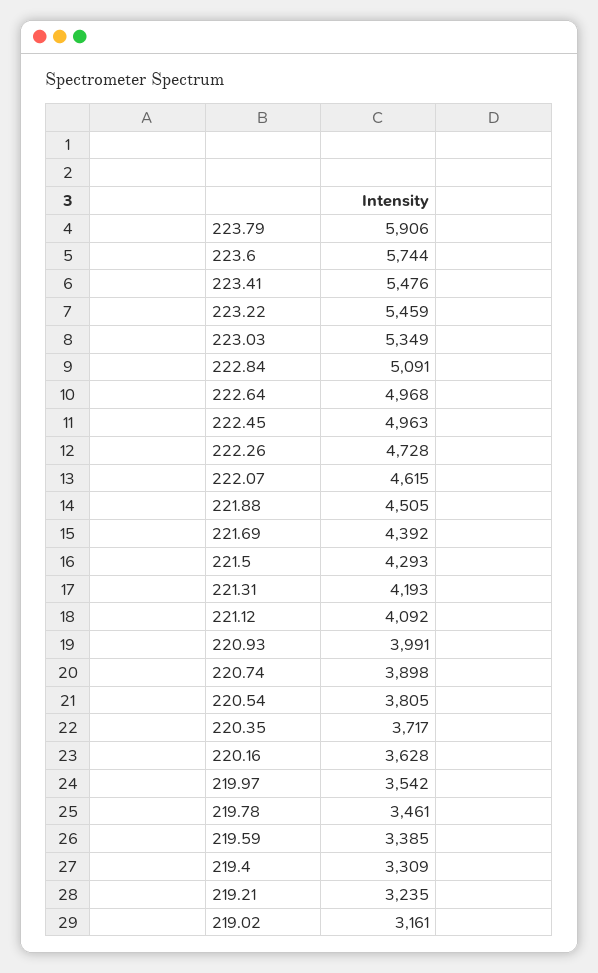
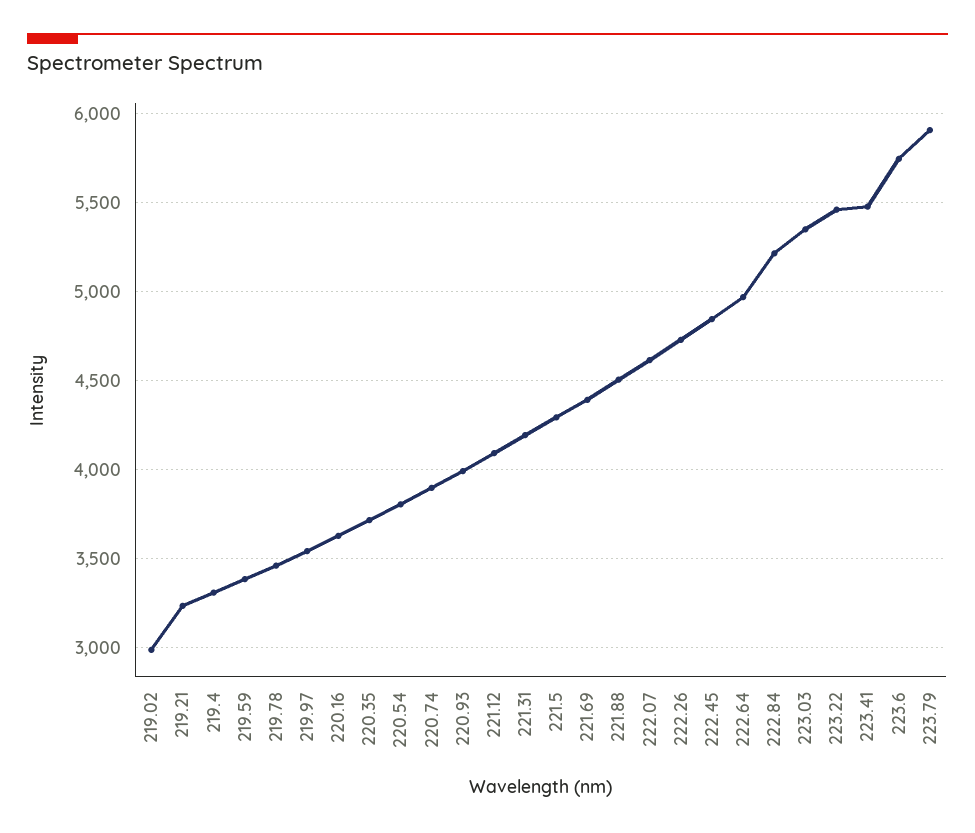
222.84: 5091 -> 5200
222.45: 4963 -> 4850
219.02: 3161 -> 3000

